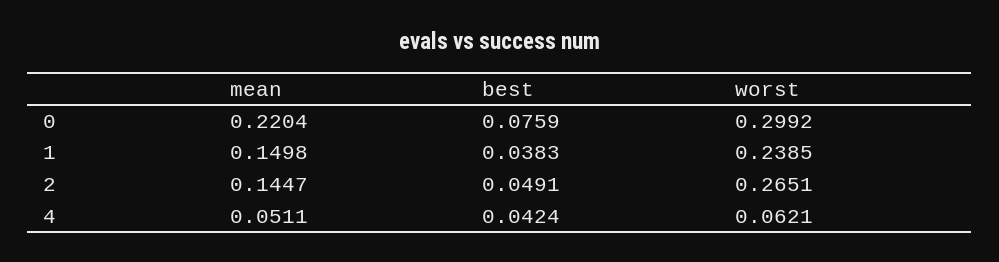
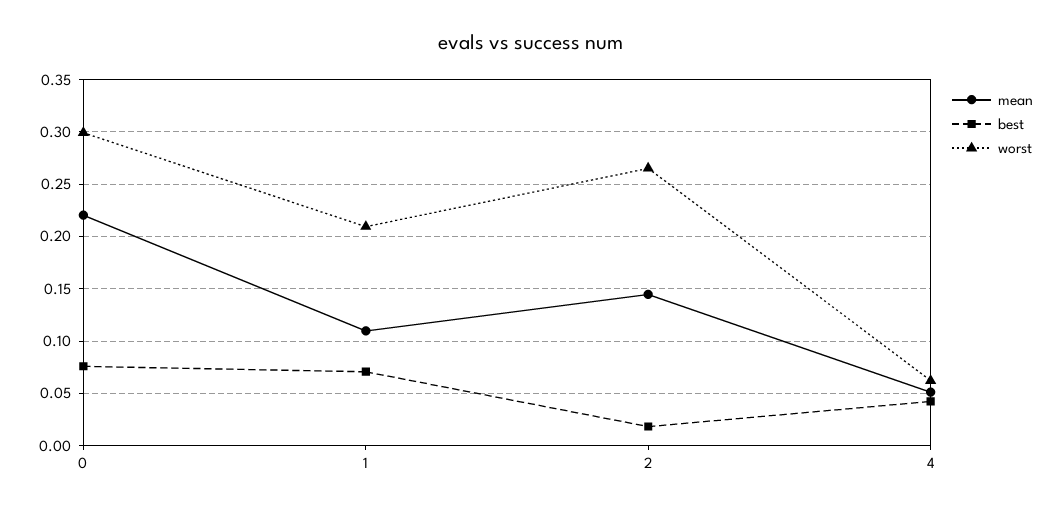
mean, 1: 0.1498 -> 0.11
best, 1: 0.0383 -> 0.07
worst, 1: 0.2385 -> 0.21
best, 2: 0.0491 -> 0.02

